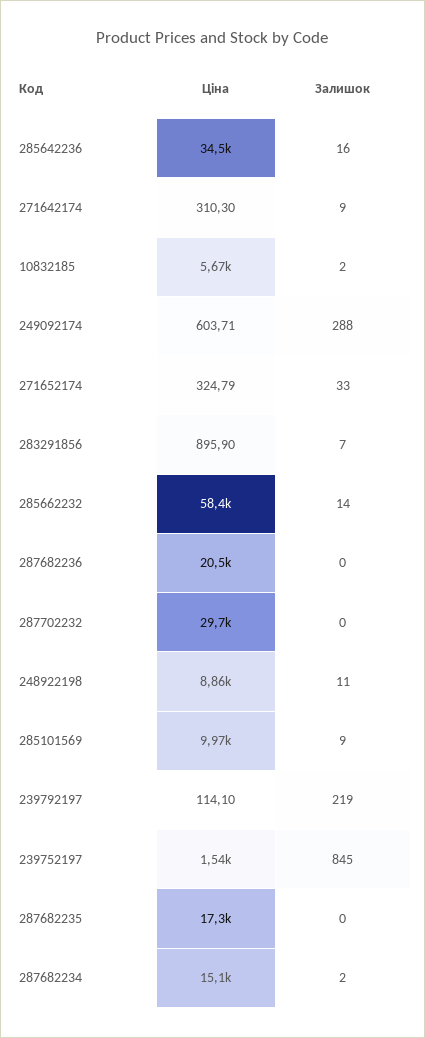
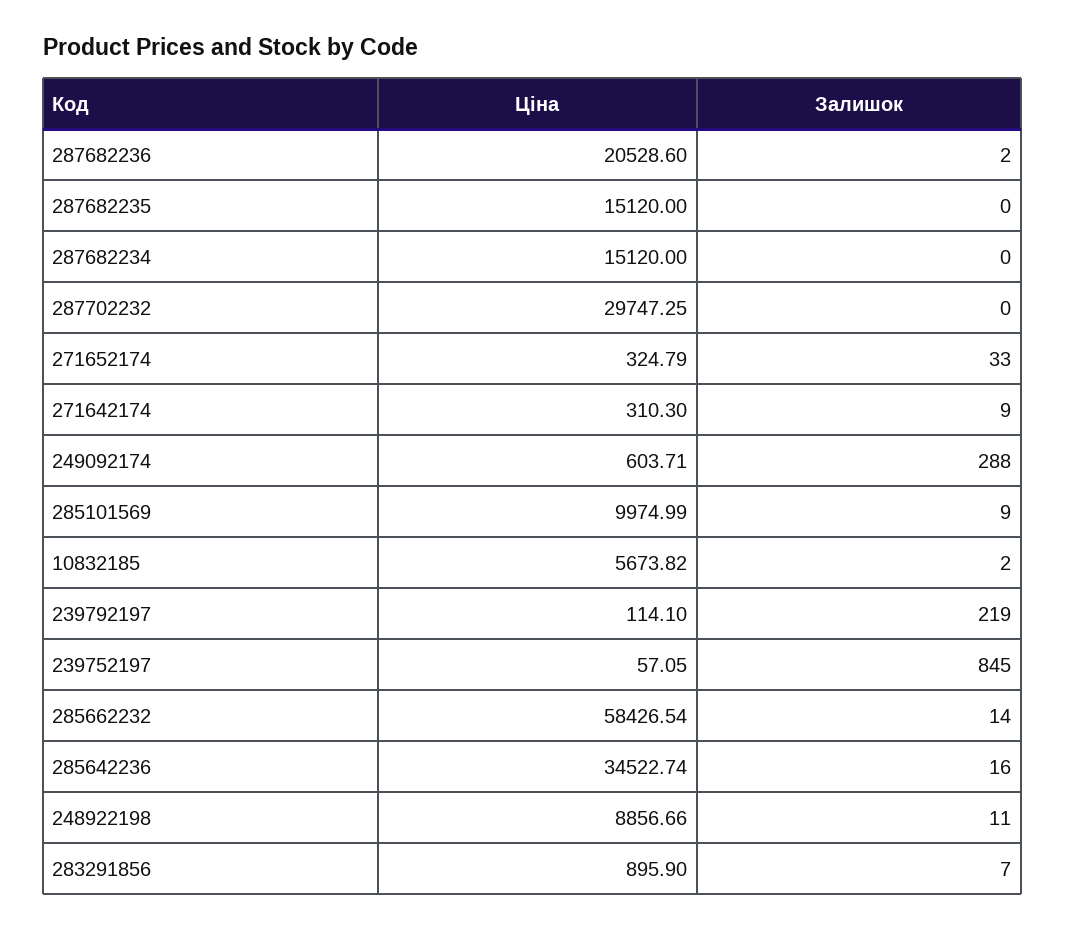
Залишок, 287682236: 0 -> 2
Ціна, 239752197: 1540 -> 57.05
Ціна, 287682235: 17300 -> 15120
Залишок, 287682234: 2 -> 0

